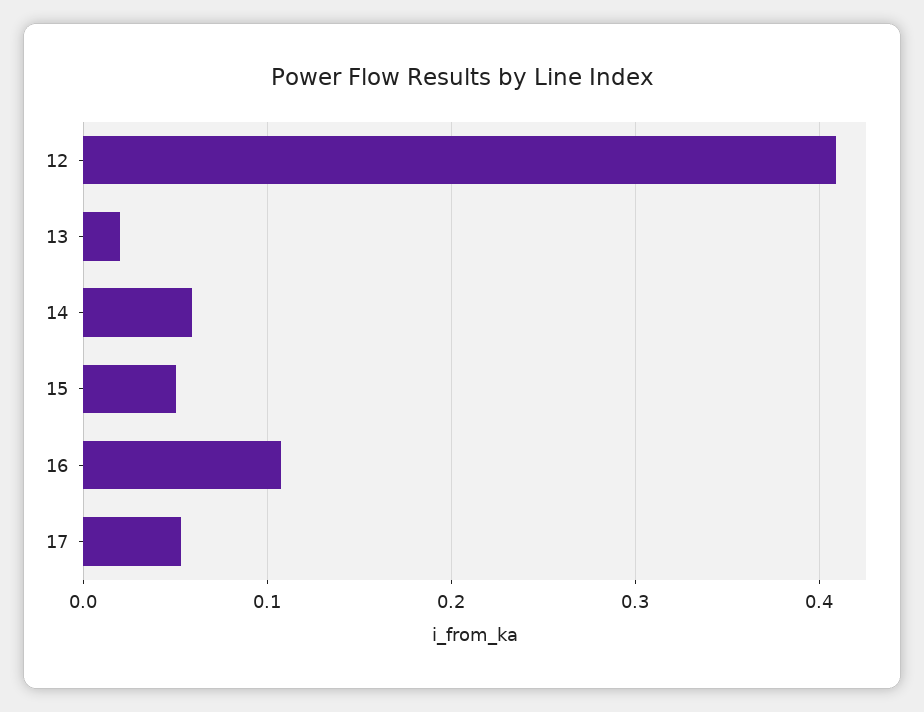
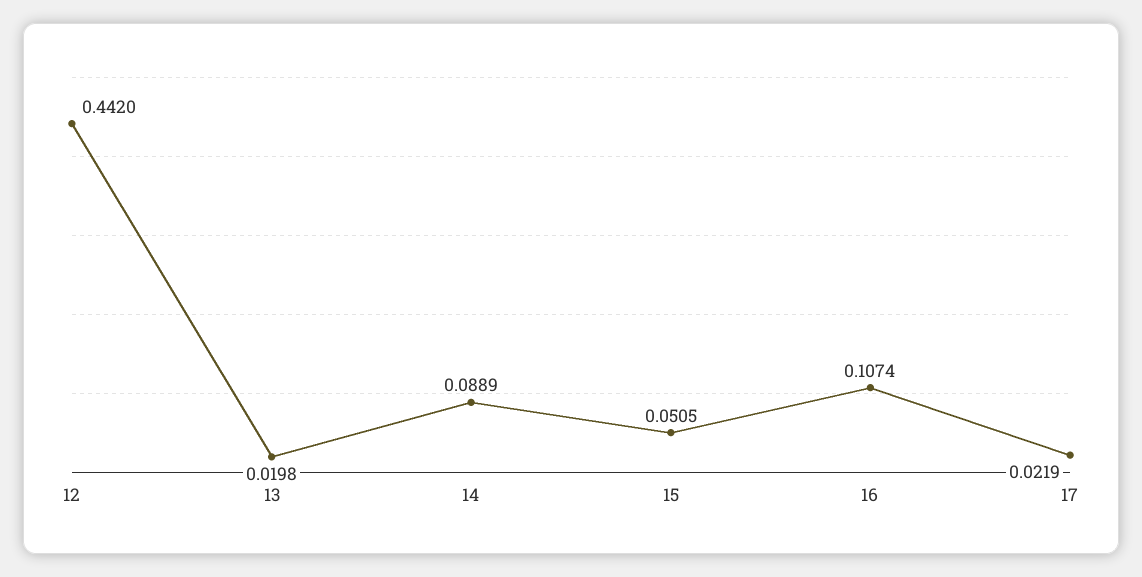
12: 0.41 -> 0.442
14: 0.06 -> 0.0889
17: 0.05 -> 0.0219

